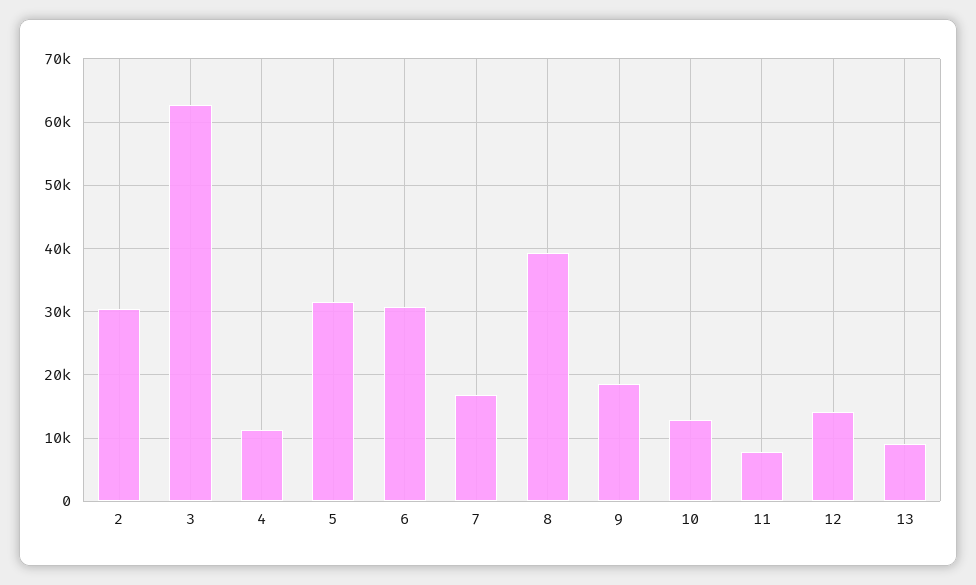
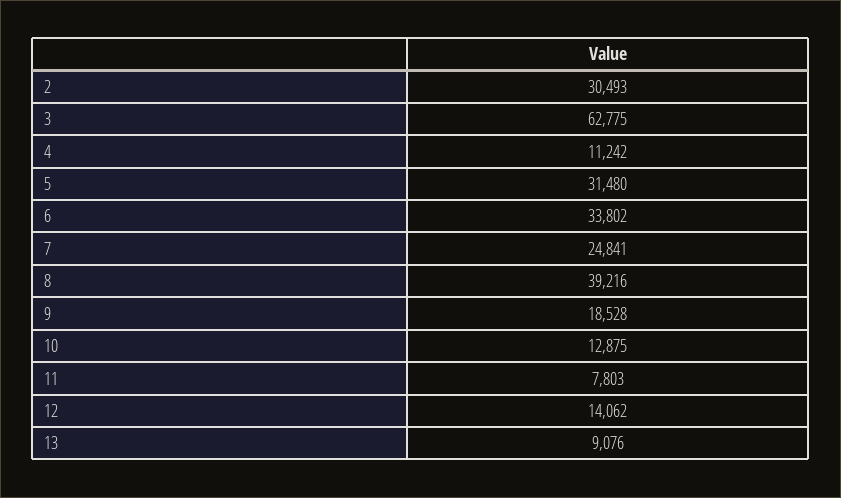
6: 31000 -> 33802
7: 17000 -> 24841

